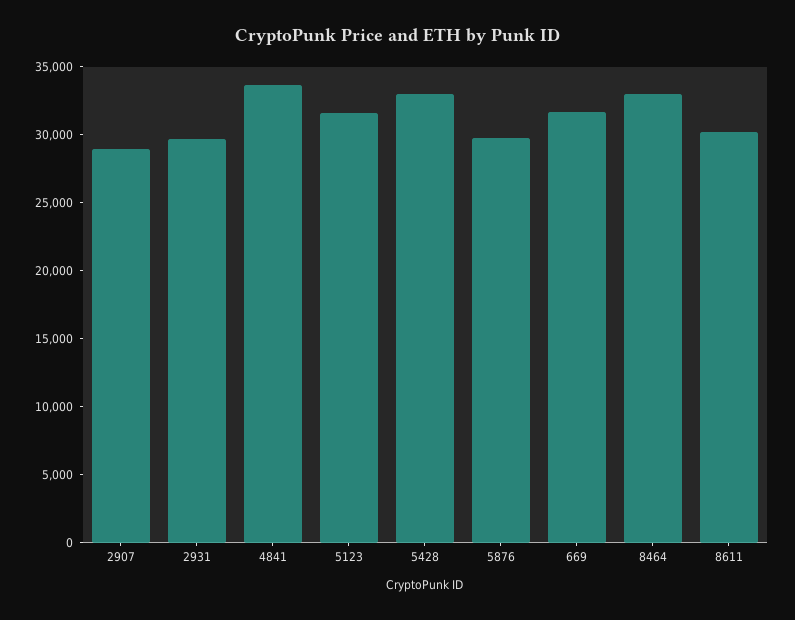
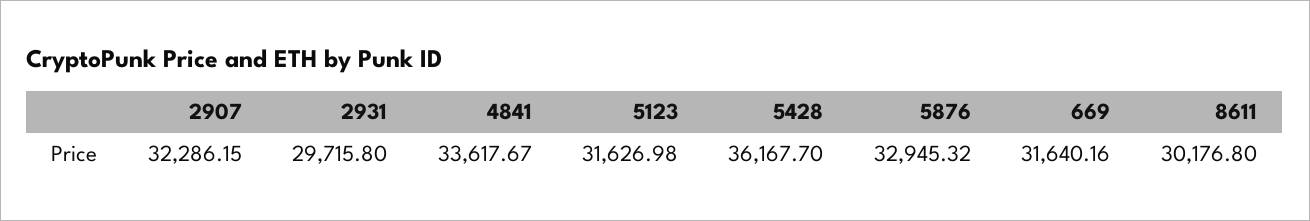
2907: 29000 -> 32286.15
5428: 33000 -> 36167.7
5876: 30000 -> 32945.32
8464: 33000 -> none

